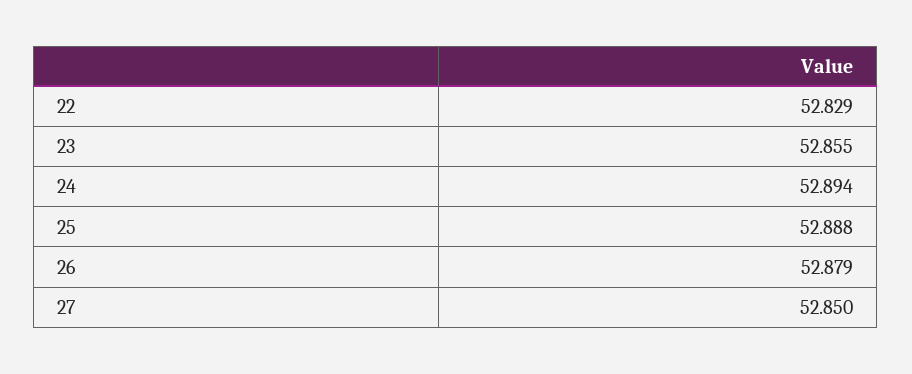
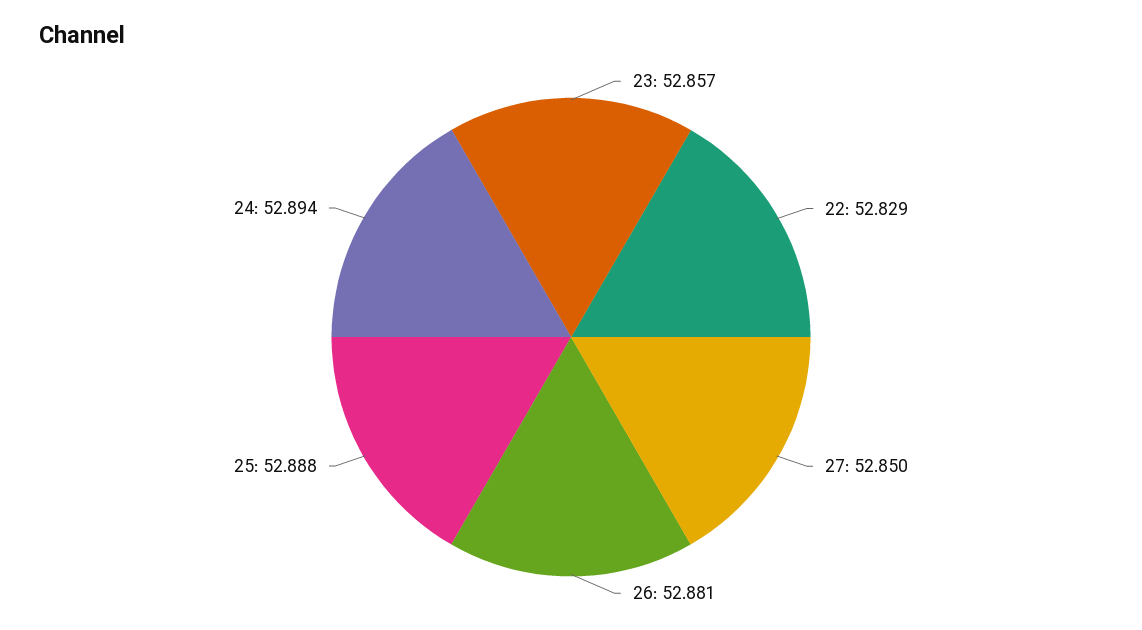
23: 52.855 -> 52.857
26: 52.879 -> 52.881

